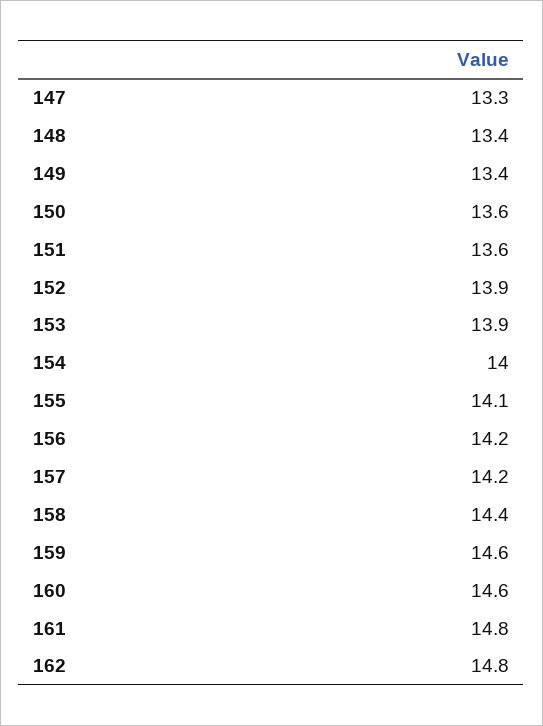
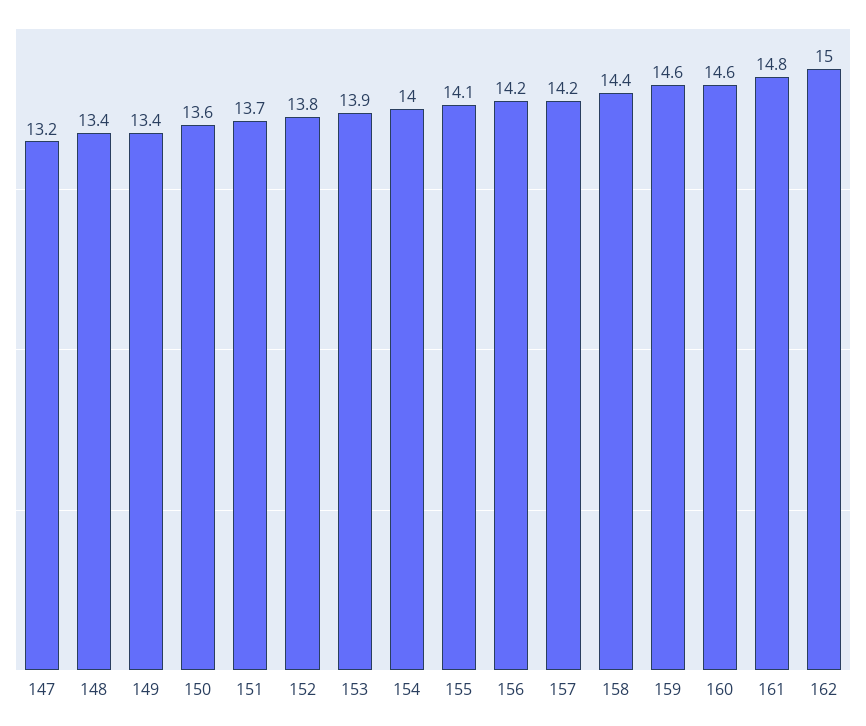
147: 13.3 -> 13.2
151: 13.6 -> 13.7
152: 13.9 -> 13.8
162: 14.8 -> 15

